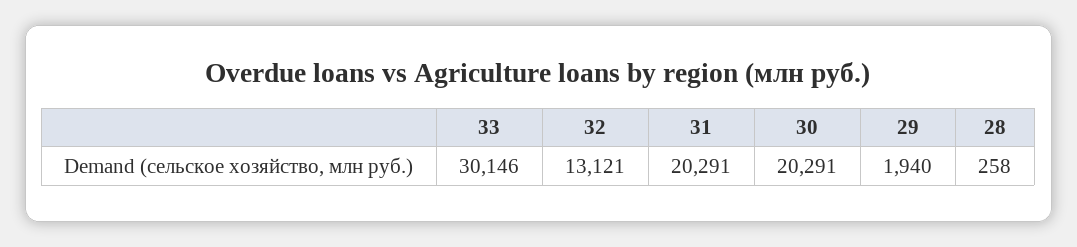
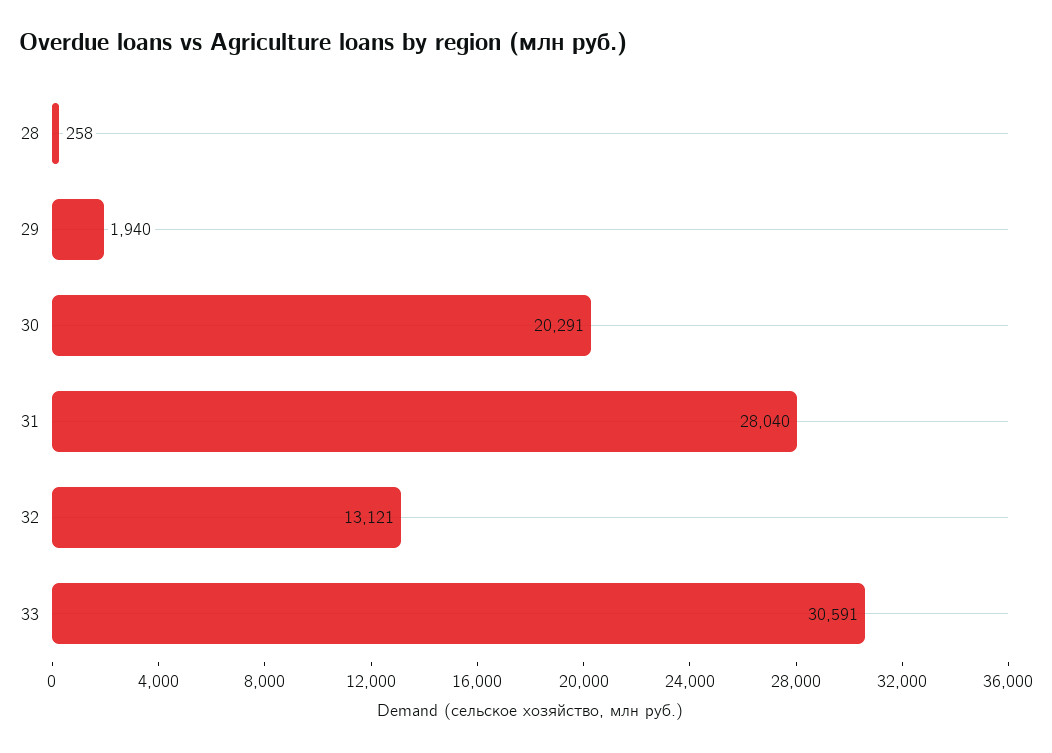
33: 30146 -> 30591
31: 20291 -> 28040

